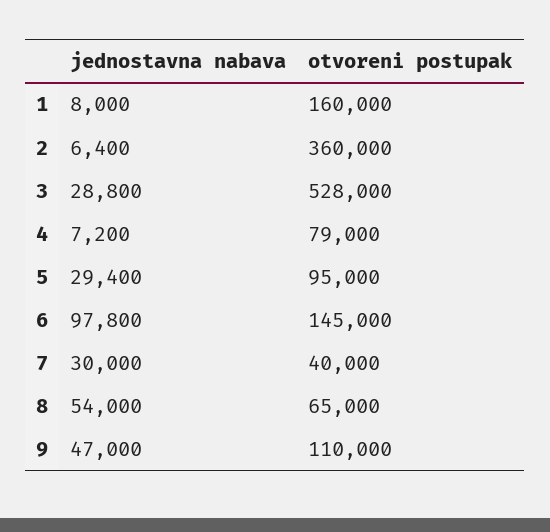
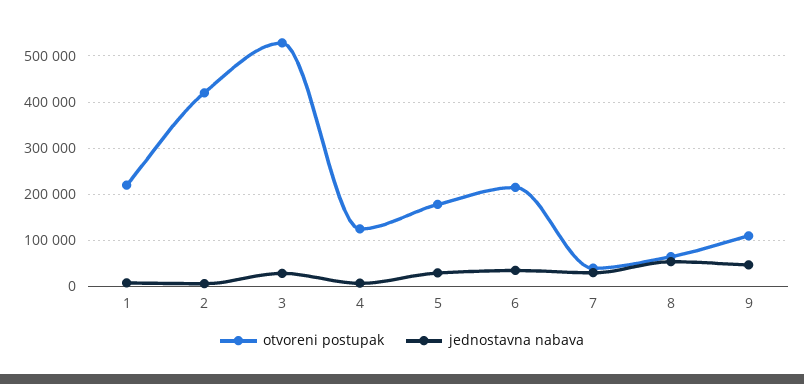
otvoreni postupak, 1: 160000 -> 220000
otvoreni postupak, 2: 360000 -> 420000
otvoreni postupak, 4: 79000 -> 120000
otvoreni postupak, 5: 95000 -> 180000
jednostavna nabava, 6: 97800 -> 40000
otvoreni postupak, 6: 145000 -> 220000

